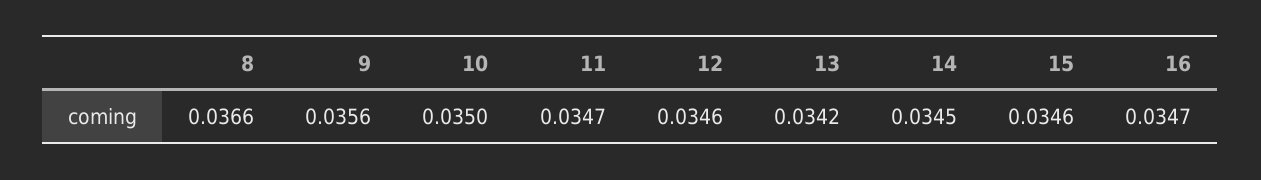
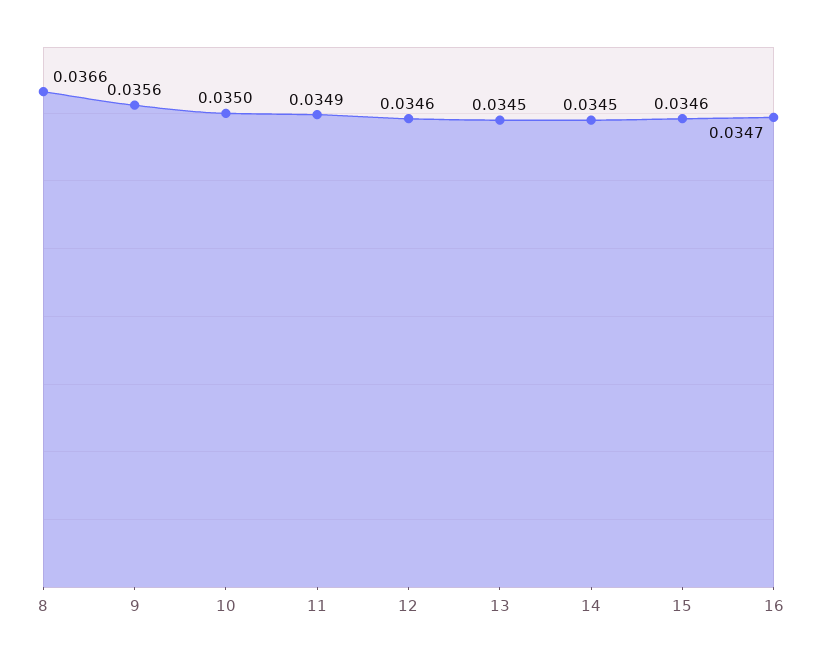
11: 0.0347 -> 0.0349
13: 0.0342 -> 0.0345

